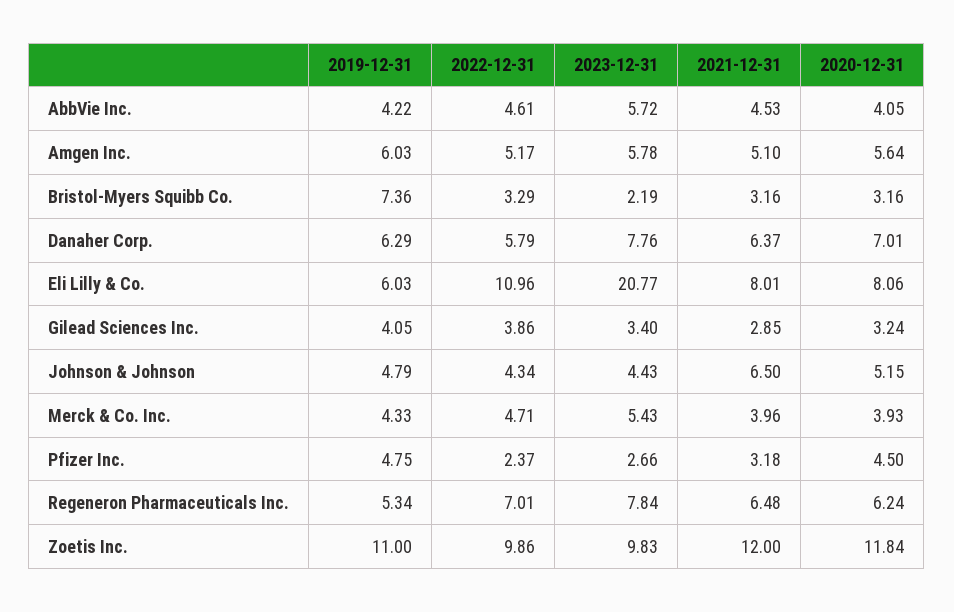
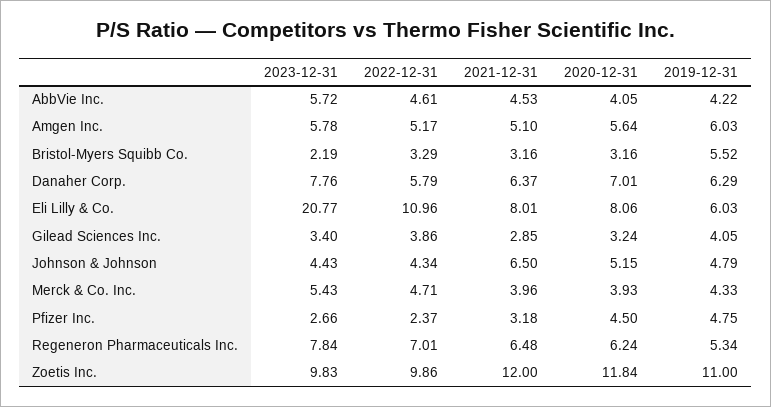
2019-12-31, Bristol-Myers Squibb Co.: 7.36 -> 5.52

